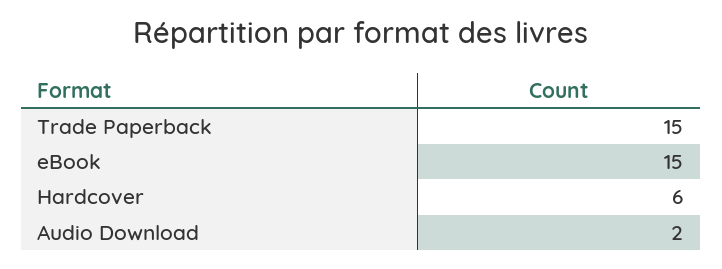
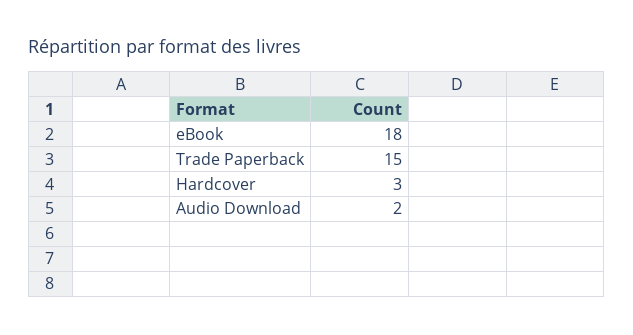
eBook: 15 -> 18
Hardcover: 6 -> 3

